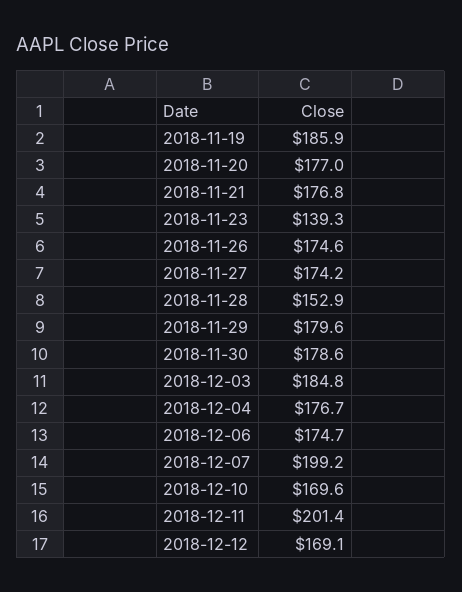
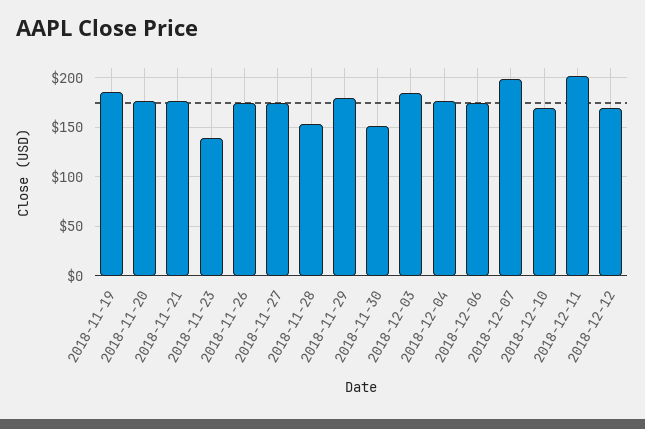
2018-11-30: 178.6 -> 150

